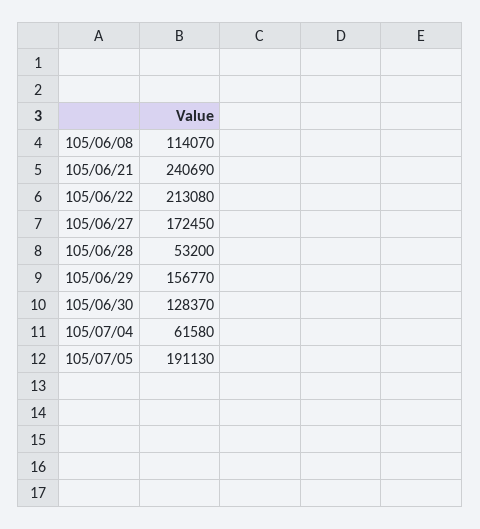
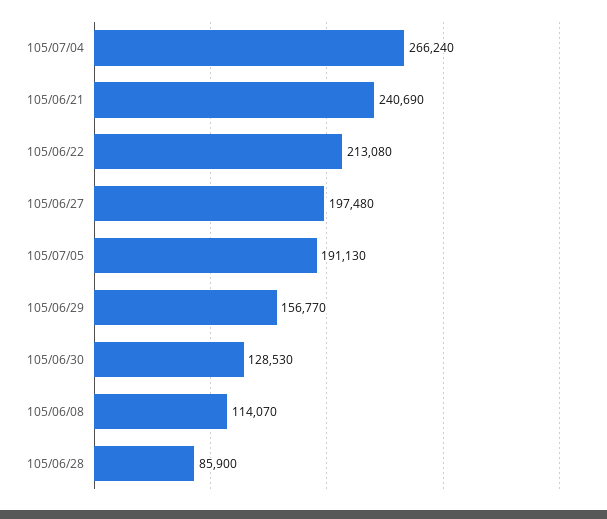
105/06/27: 172450 -> 197480
105/06/28: 53200 -> 85900
105/06/30: 128370 -> 128530
105/07/04: 61580 -> 266240

